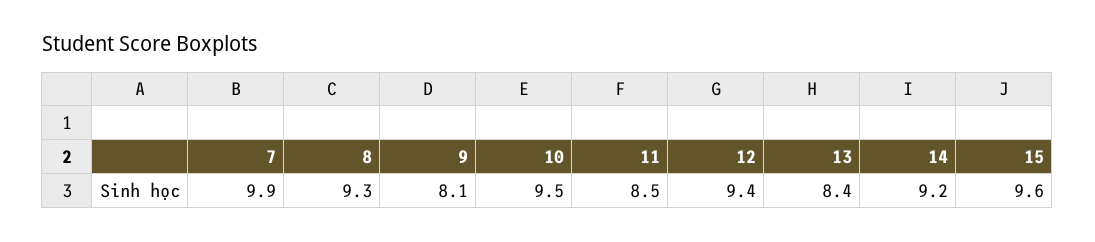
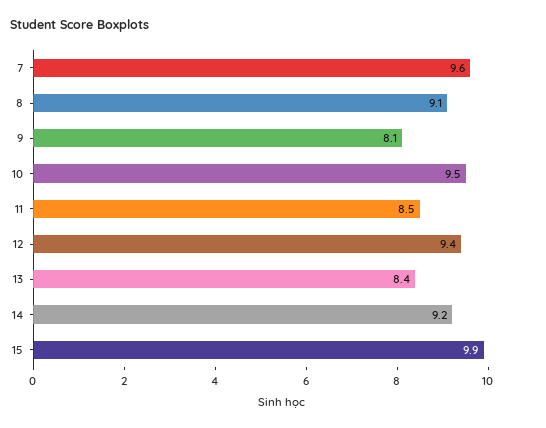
7: 9.9 -> 9.6
8: 9.3 -> 9.1
15: 9.6 -> 9.9

